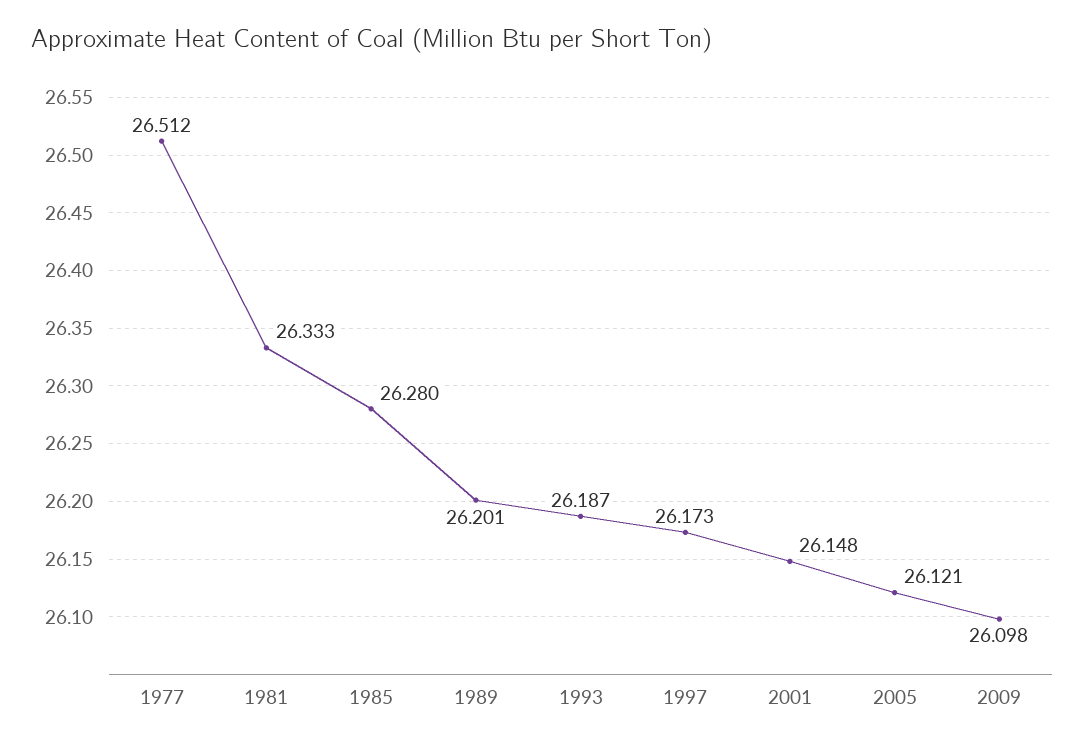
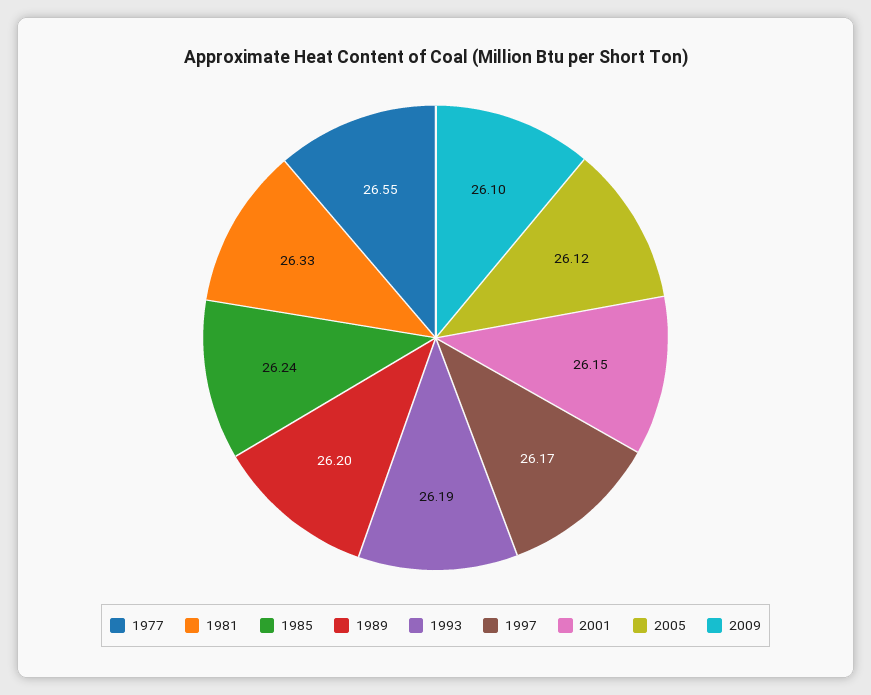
1977: 26.512 -> 26.55
1985: 26.28 -> 26.24

